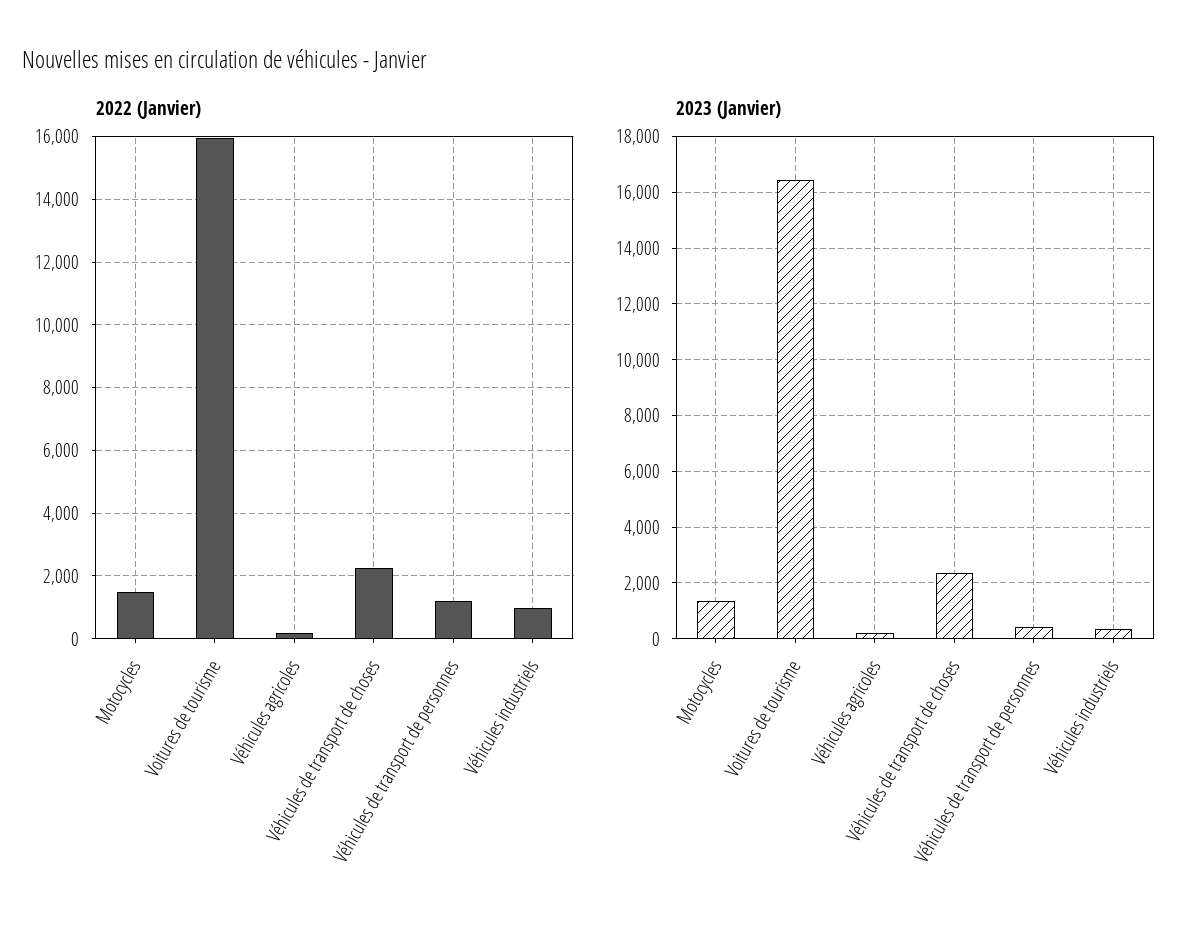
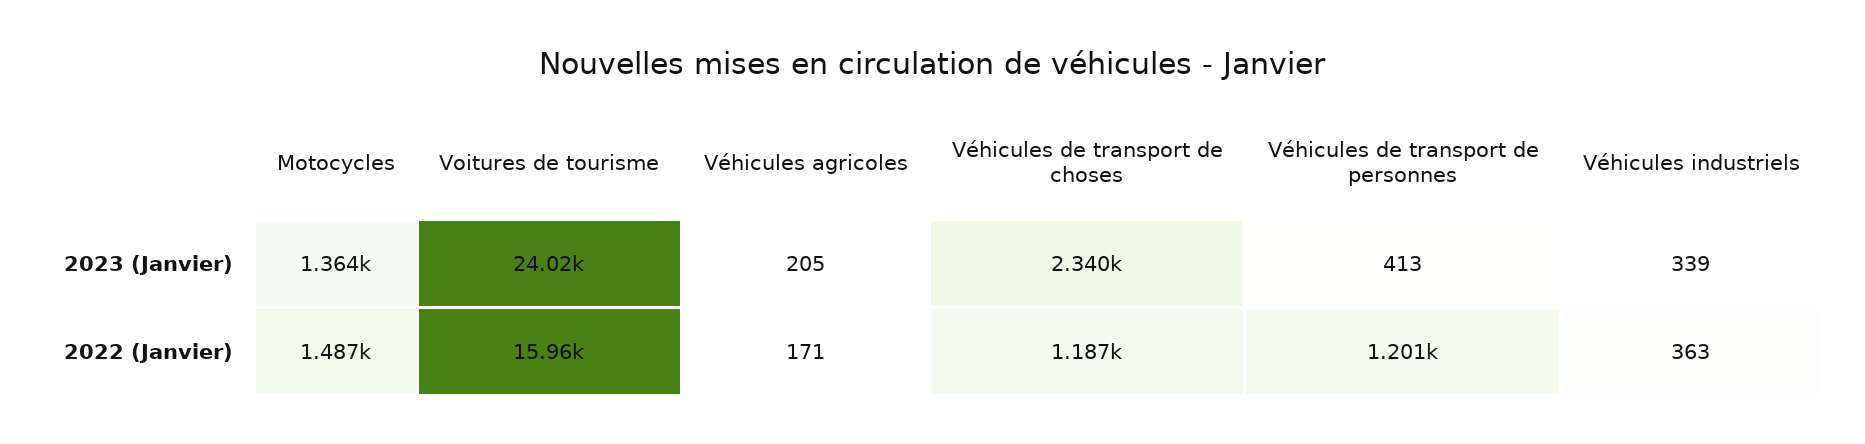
2022 (Janvier), Véhicules de transport de choses: 2200 -> 1187
2022 (Janvier), Véhicules industriels: 1000 -> 363
2023 (Janvier), Voitures de tourisme: 16500 -> 24020

